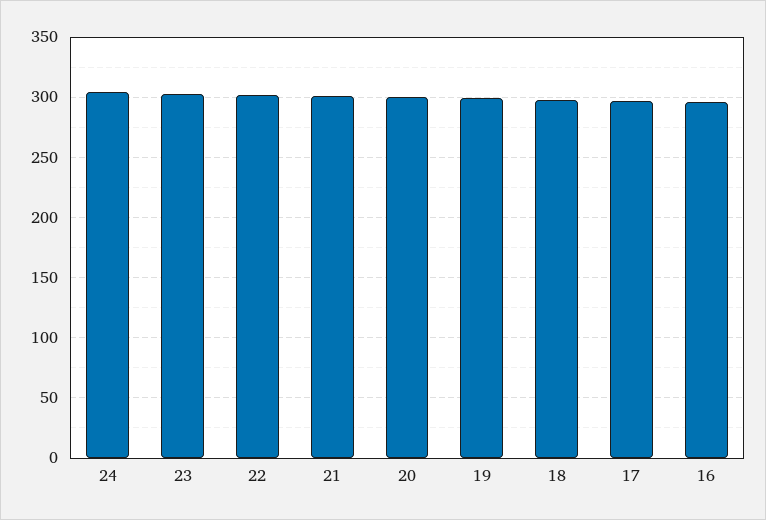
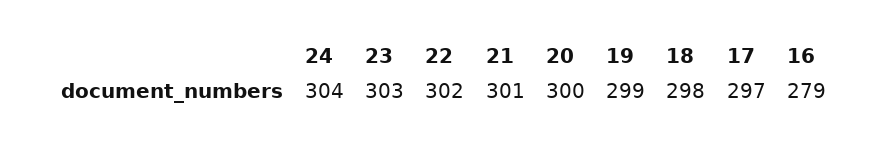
16: 295 -> 279

